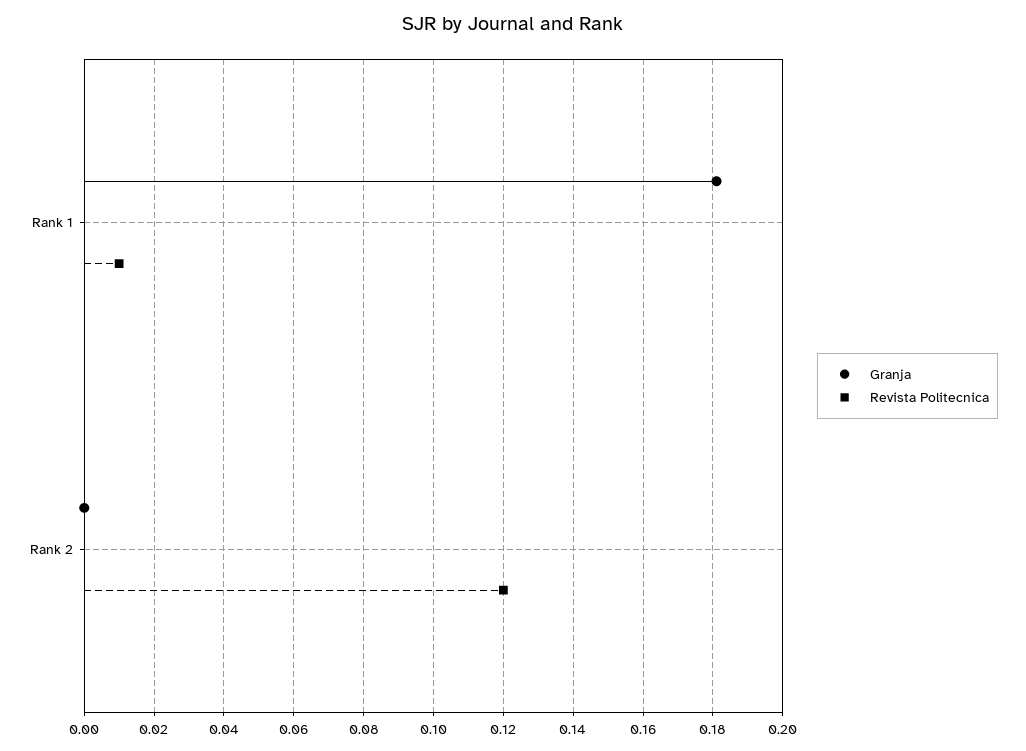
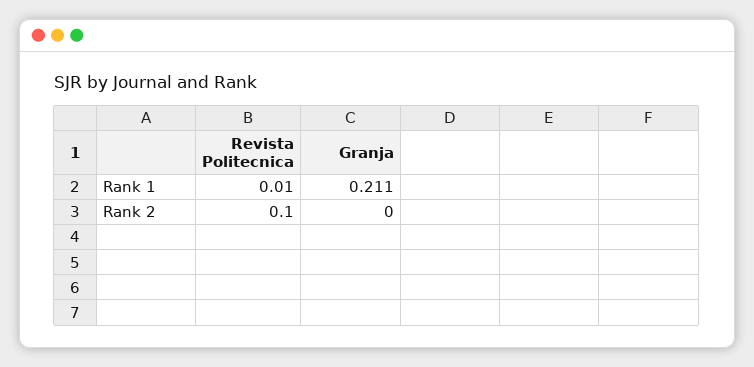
Granja, Rank 1: 0.18 -> 0.211
Revista Politecnica, Rank 2: 0.12 -> 0.1

